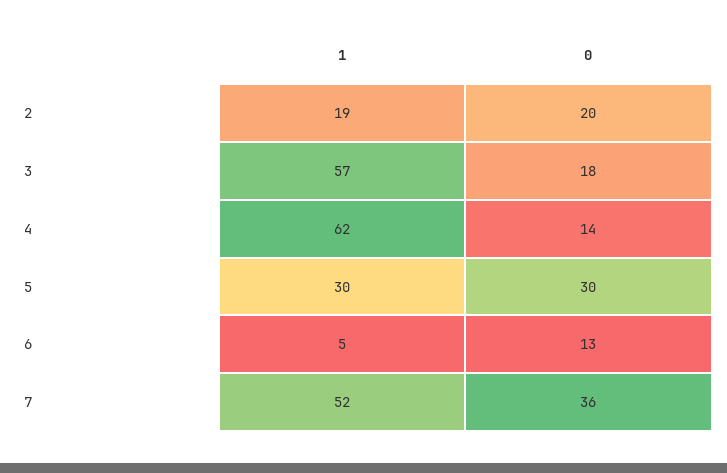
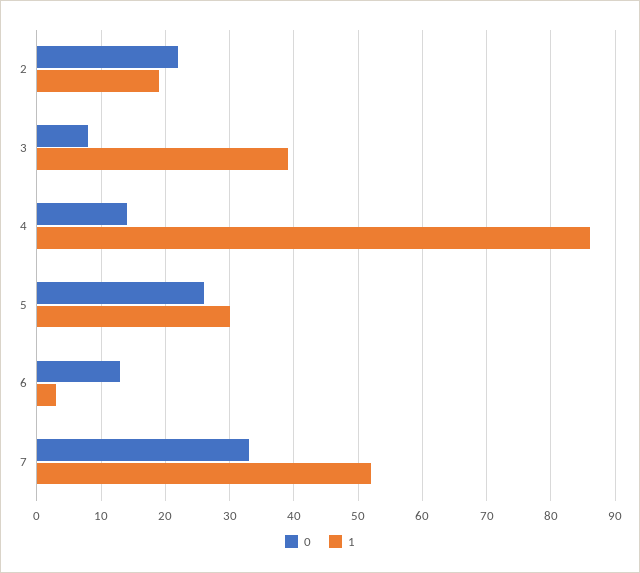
0, 2: 20 -> 22
1, 3: 57 -> 39
0, 3: 18 -> 8
1, 4: 62 -> 86
0, 5: 30 -> 26
1, 6: 5 -> 3
0, 7: 36 -> 33

